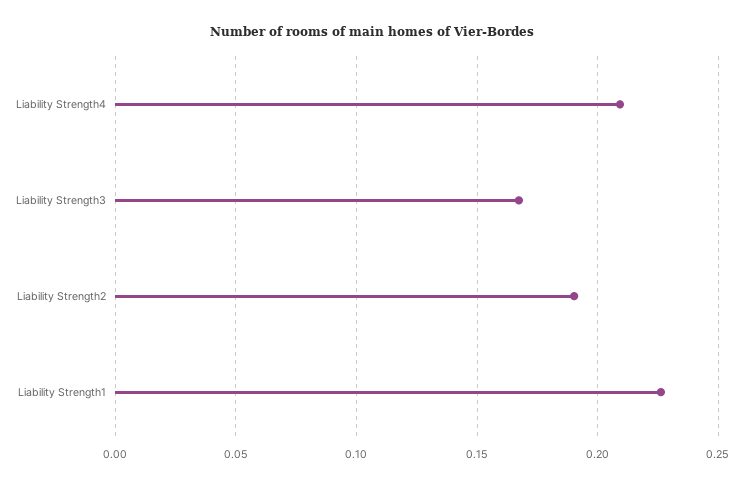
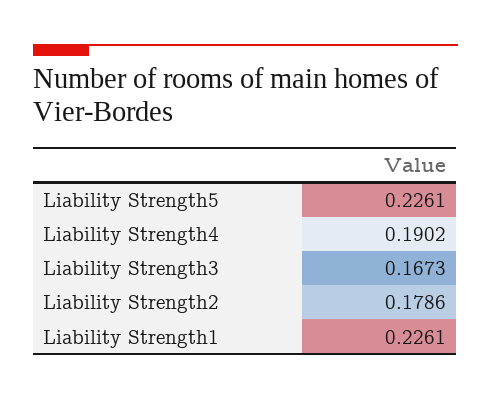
Liability Strength4: 0.21 -> 0.1902
Liability Strength2: 0.19 -> 0.1786
Liability Strength5: none -> 0.2261

